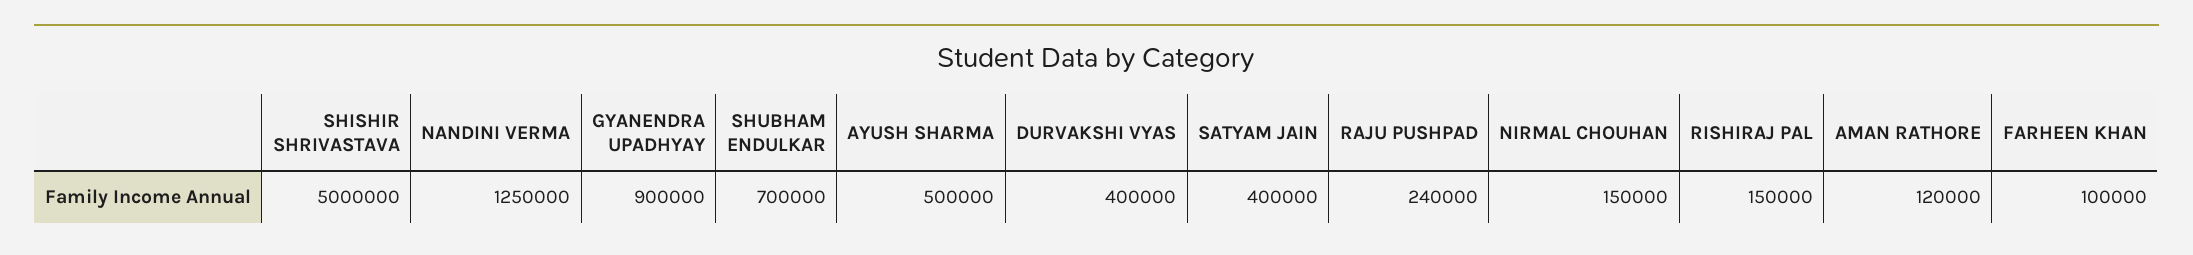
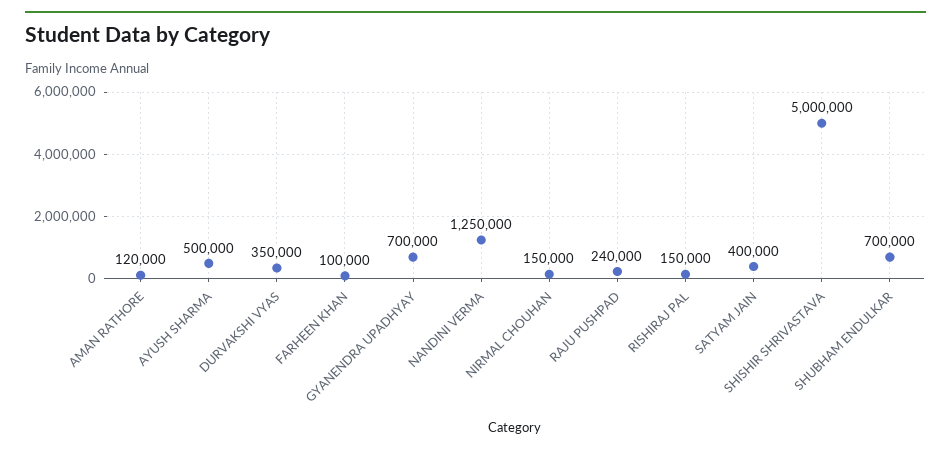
GYANENDRA UPADHYAY: 900000 -> 700000
DURVAKSHI VYAS: 400000 -> 350000

